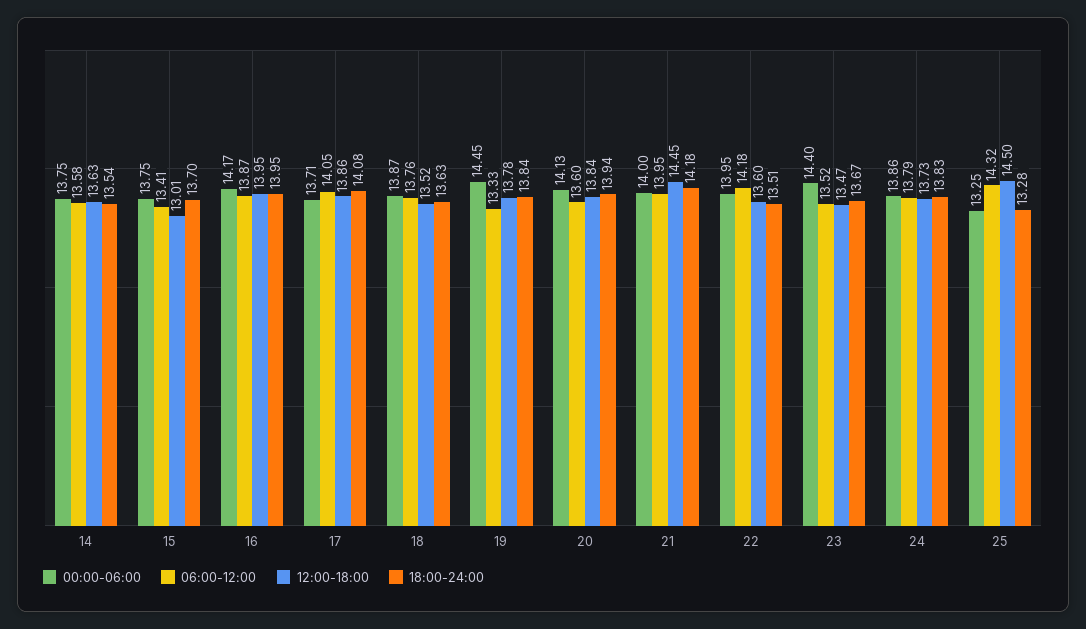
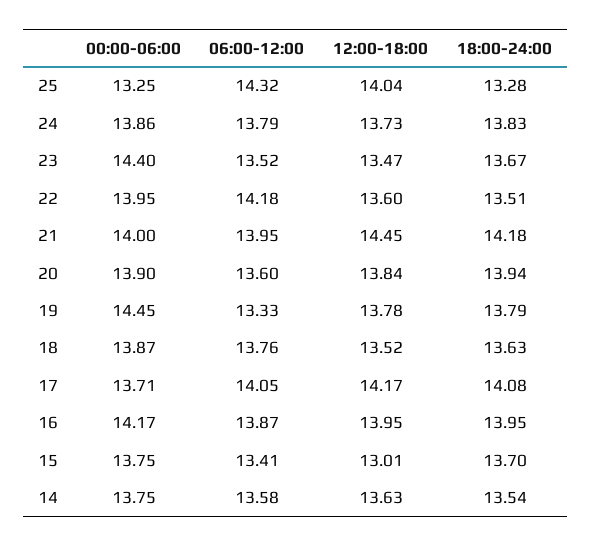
12:00-18:00, 17: 13.86 -> 14.17
18:00-24:00, 19: 13.84 -> 13.79
00:00-06:00, 20: 14.13 -> 13.9
12:00-18:00, 25: 14.5 -> 14.04

